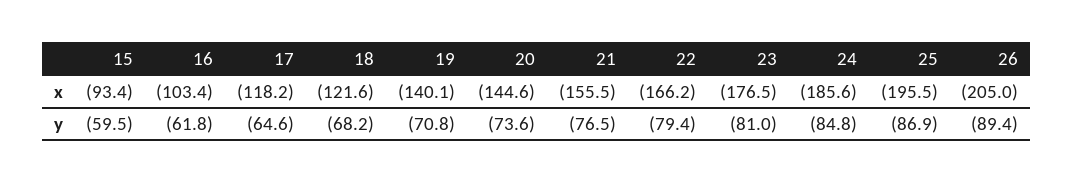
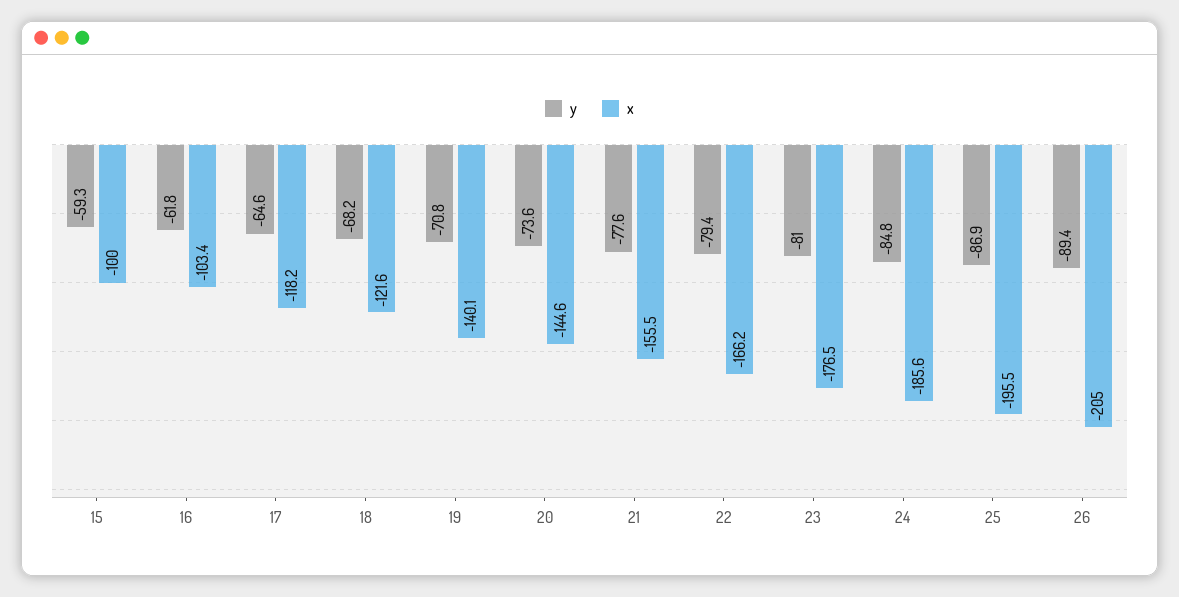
x, 15: -93.4 -> -100
y, 15: -59.5 -> -59.3
y, 21: -76.5 -> -77.6

